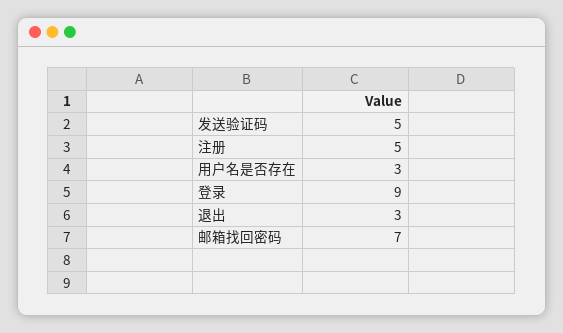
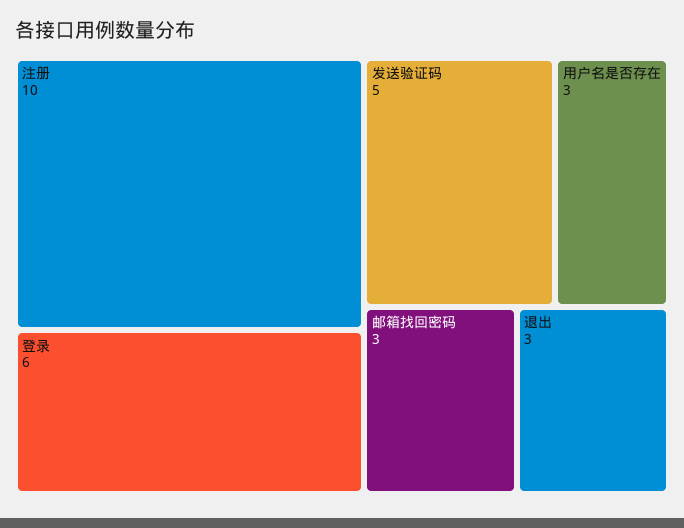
注册: 5 -> 10
登录: 9 -> 6
邮箱找回密码: 7 -> 3

